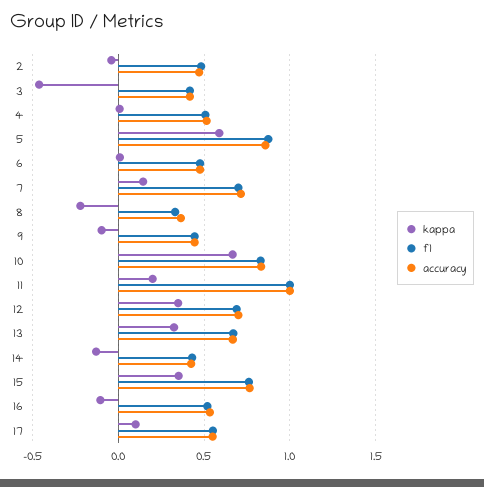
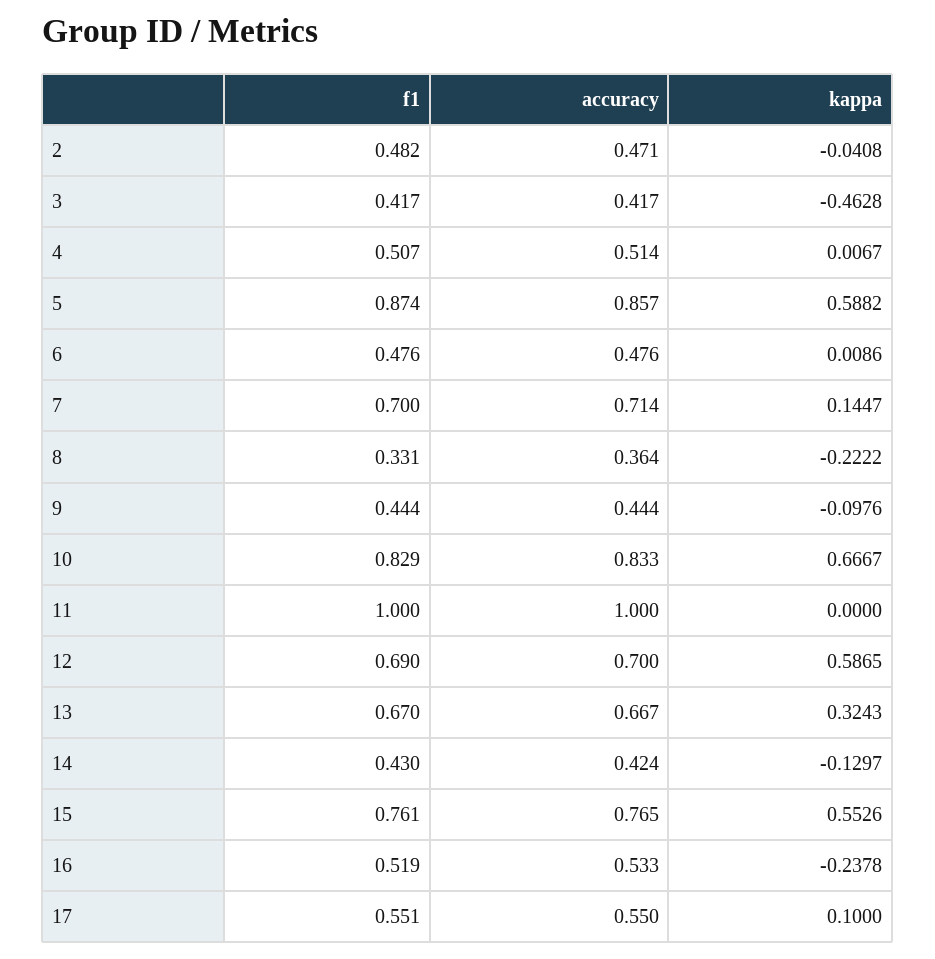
kappa, 11: 0.2 -> 0
kappa, 12: 0.35 -> 0.5865
kappa, 15: 0.35 -> 0.5526
kappa, 16: -0.1 -> -0.2378

